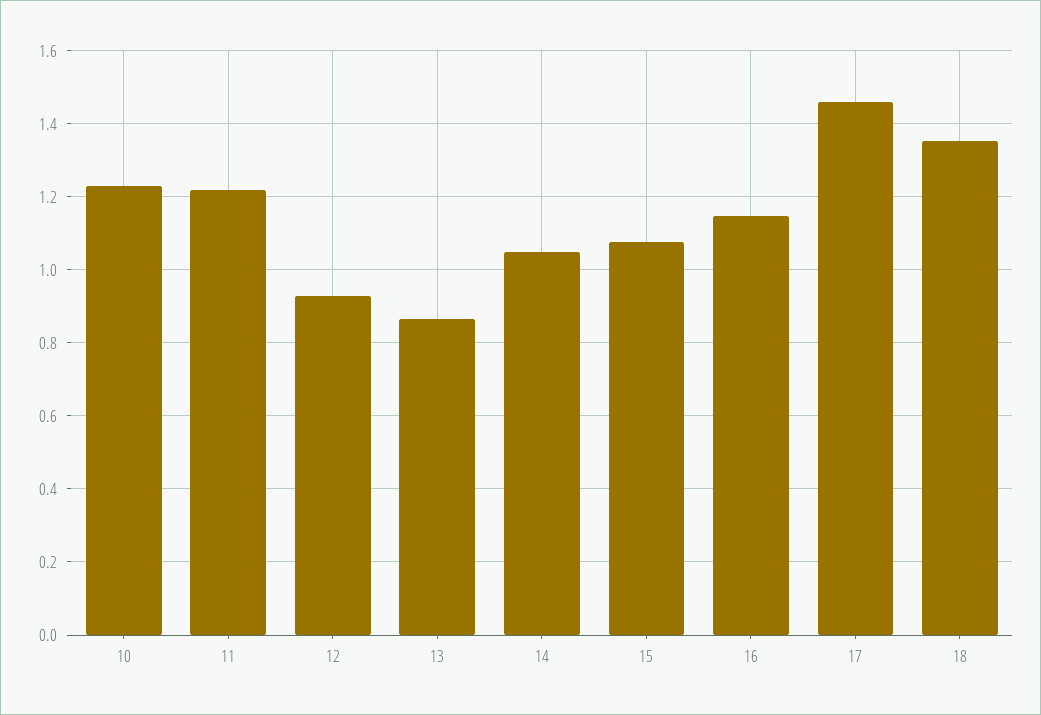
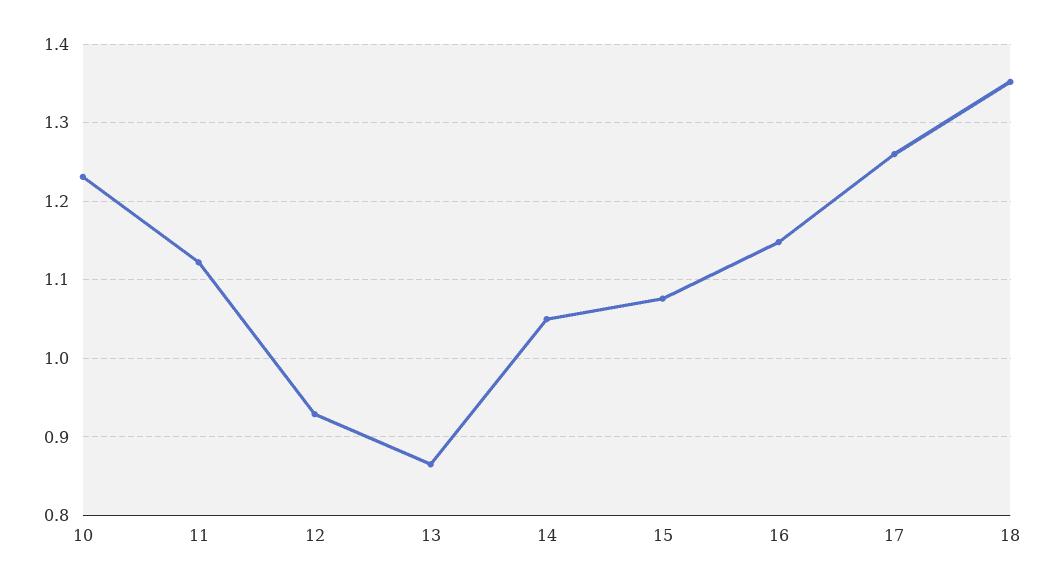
11: 1.22 -> 1.12
17: 1.46 -> 1.26

